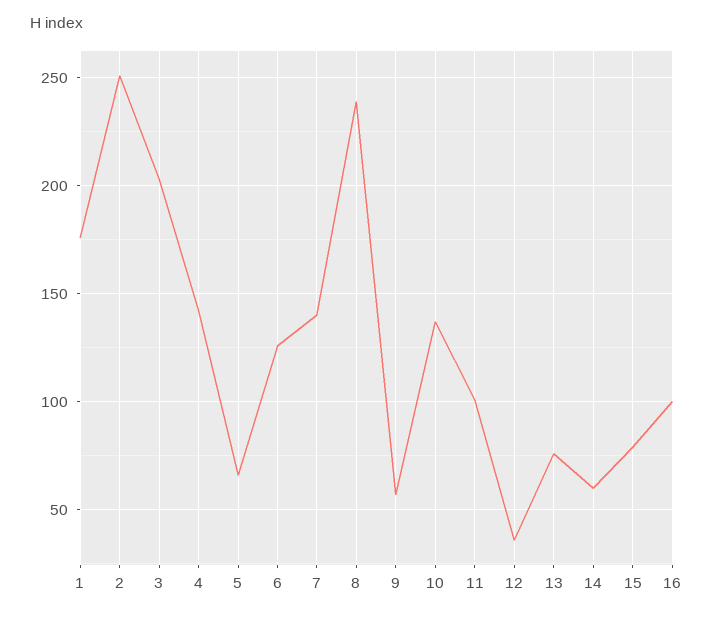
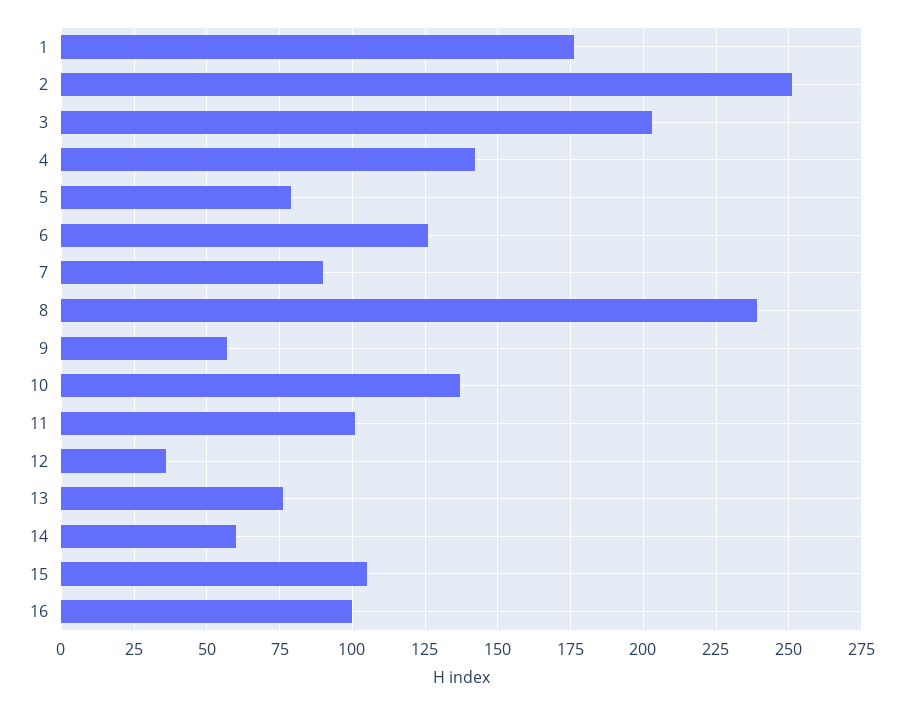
5: 65 -> 80
7: 140 -> 90
15: 80 -> 105

